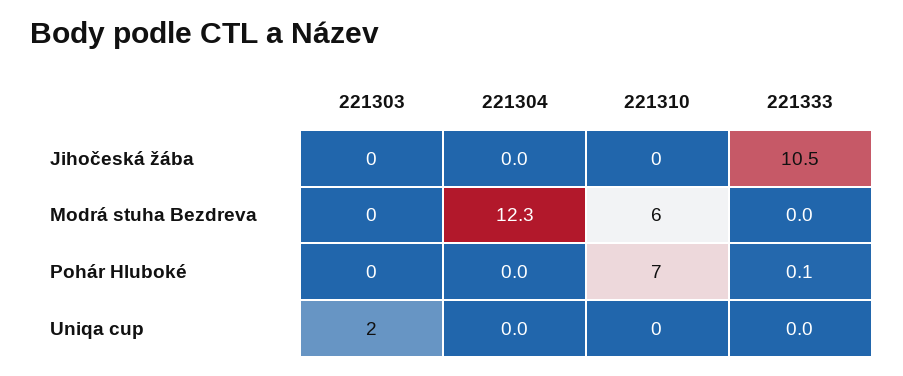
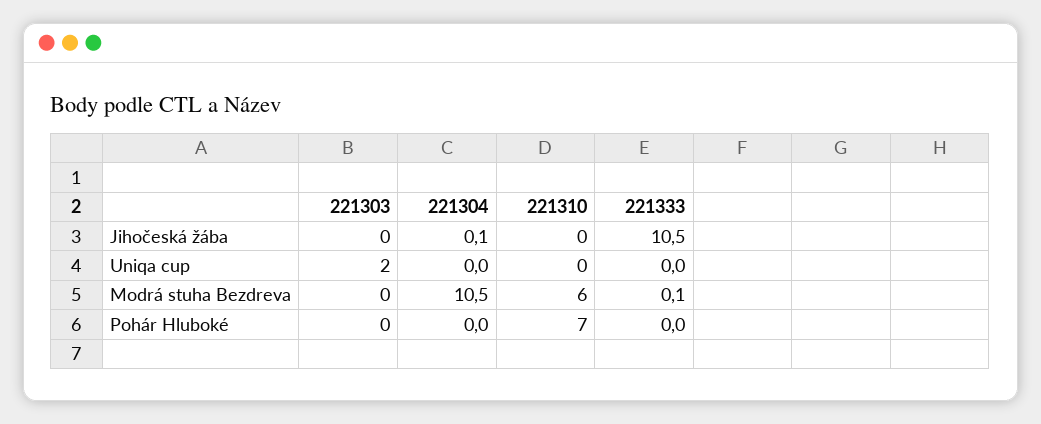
221304, Jihočeská žába: 0 -> 0.1
221304, Modrá stuha Bezdreva: 12.3 -> 10.5
221333, Modrá stuha Bezdreva: 0 -> 0.1
221333, Pohár Hluboké: 0.1 -> 0

